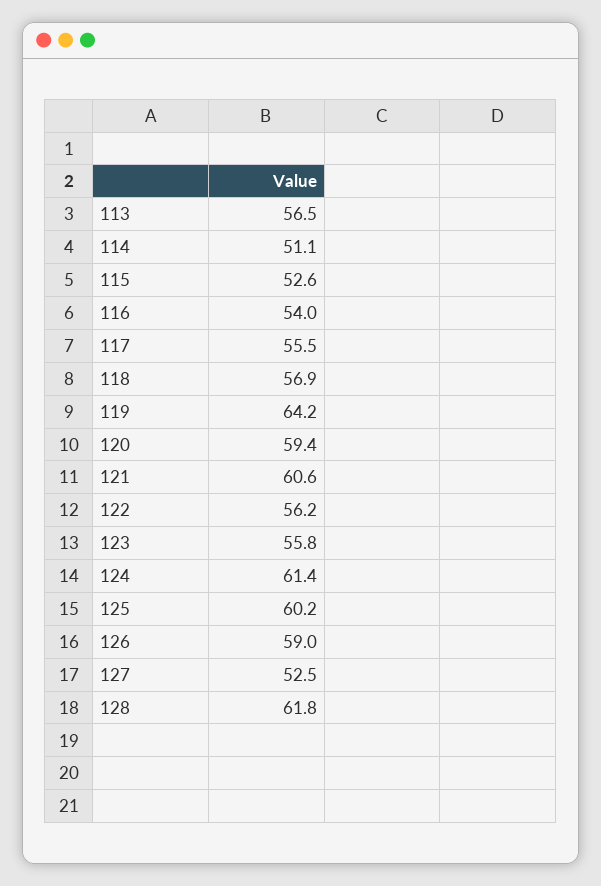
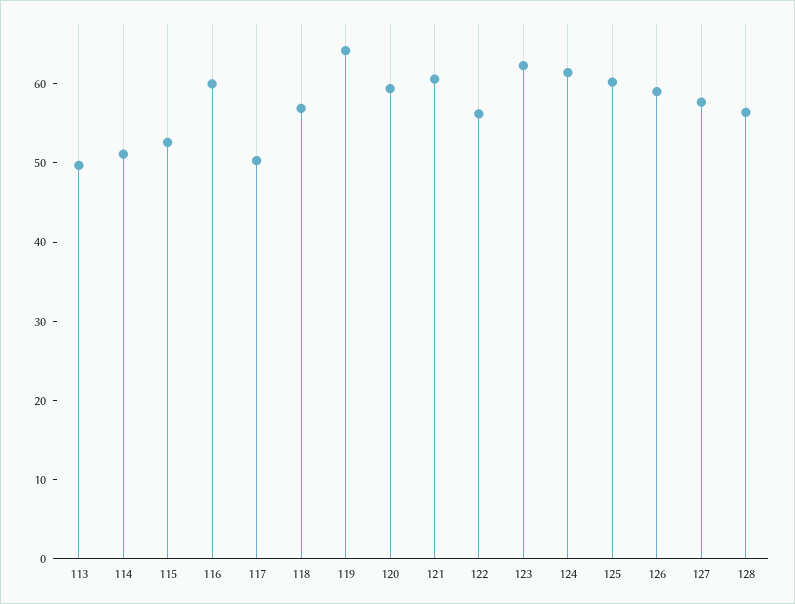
113: 56.5 -> 50
116: 54 -> 60
117: 55.5 -> 50
123: 55.8 -> 62
127: 52.5 -> 58
128: 61.8 -> 56

